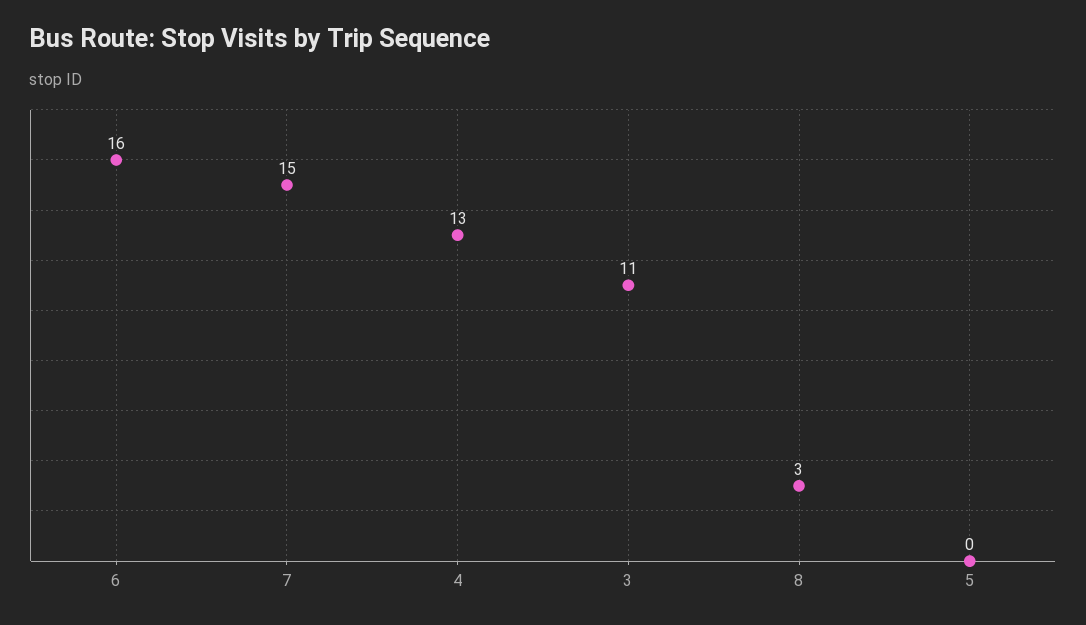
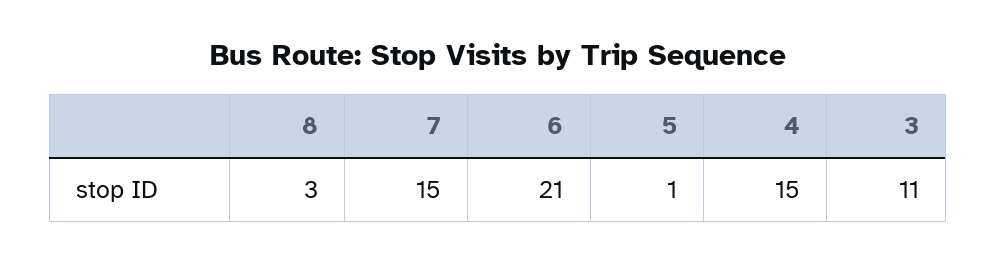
6: 16 -> 21
4: 13 -> 15
5: 0 -> 1

